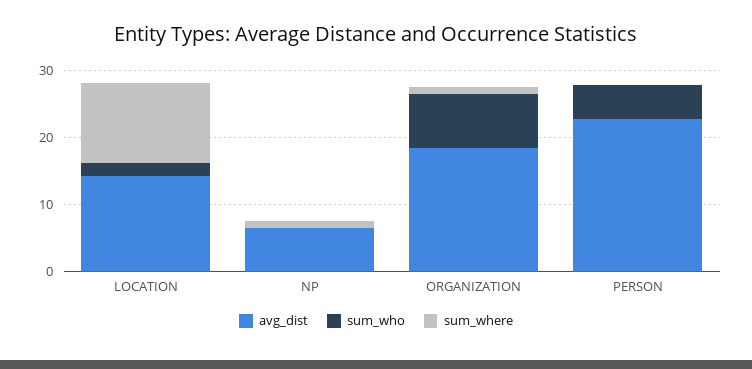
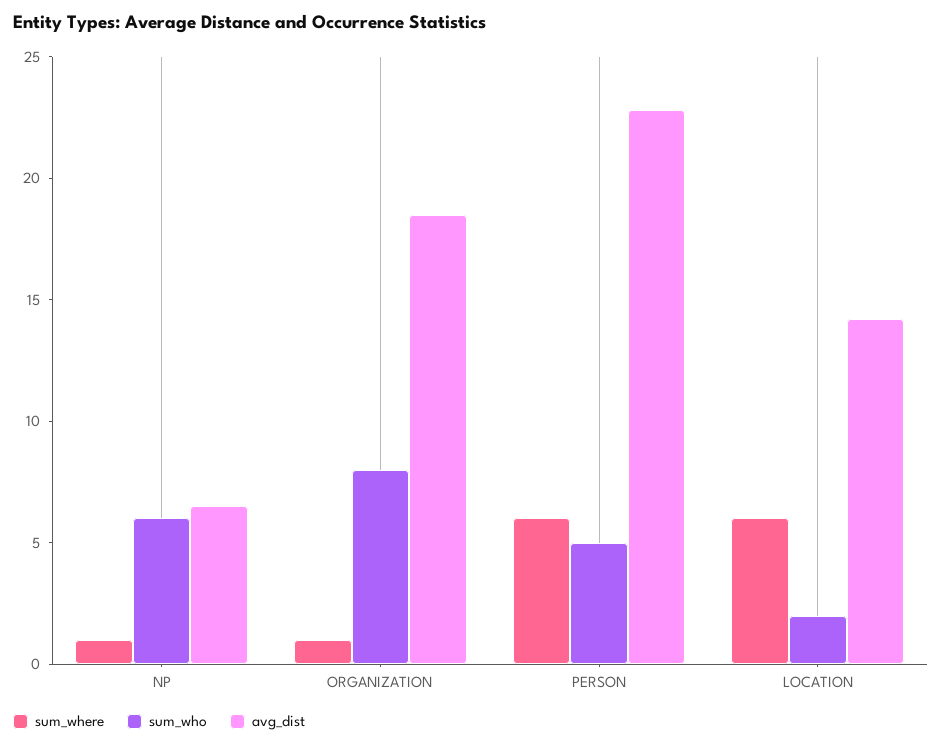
sum_where, LOCATION: 12 -> 6
sum_who, NP: 0 -> 6
sum_where, PERSON: 0 -> 6

